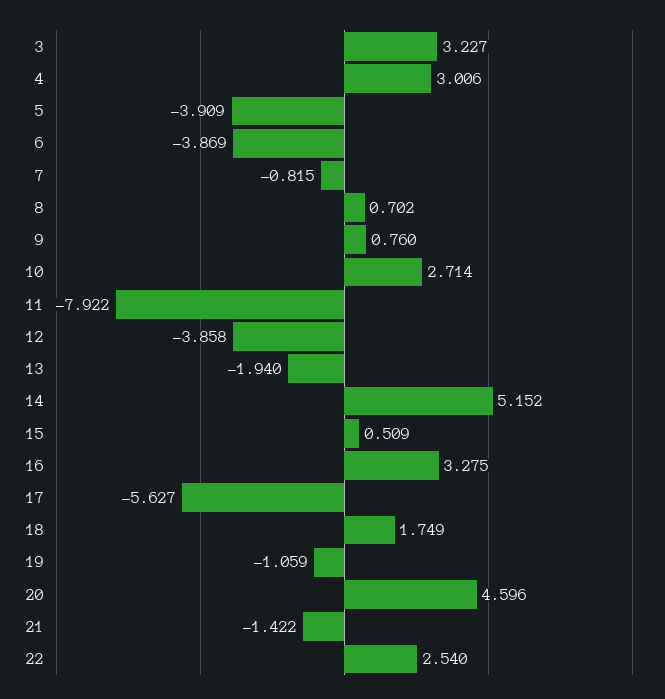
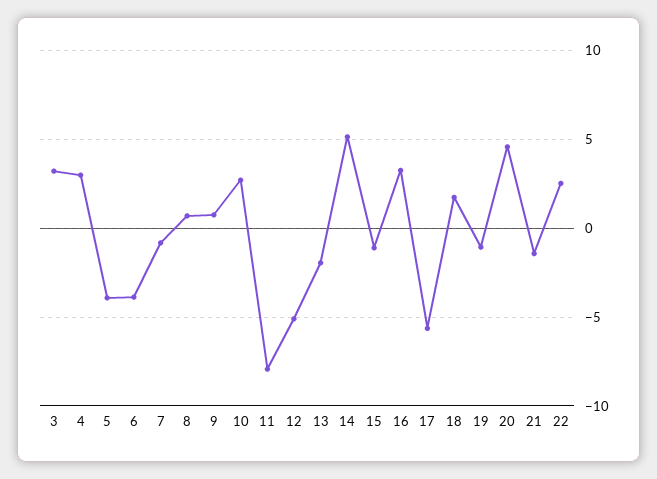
12: -3.858 -> -5
15: 0.509 -> -1

